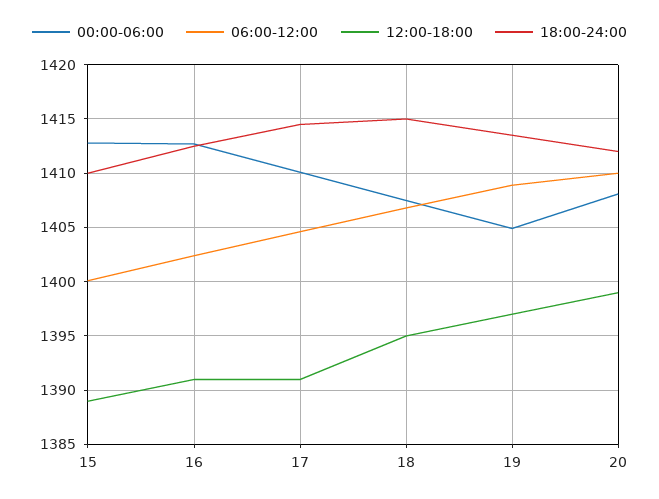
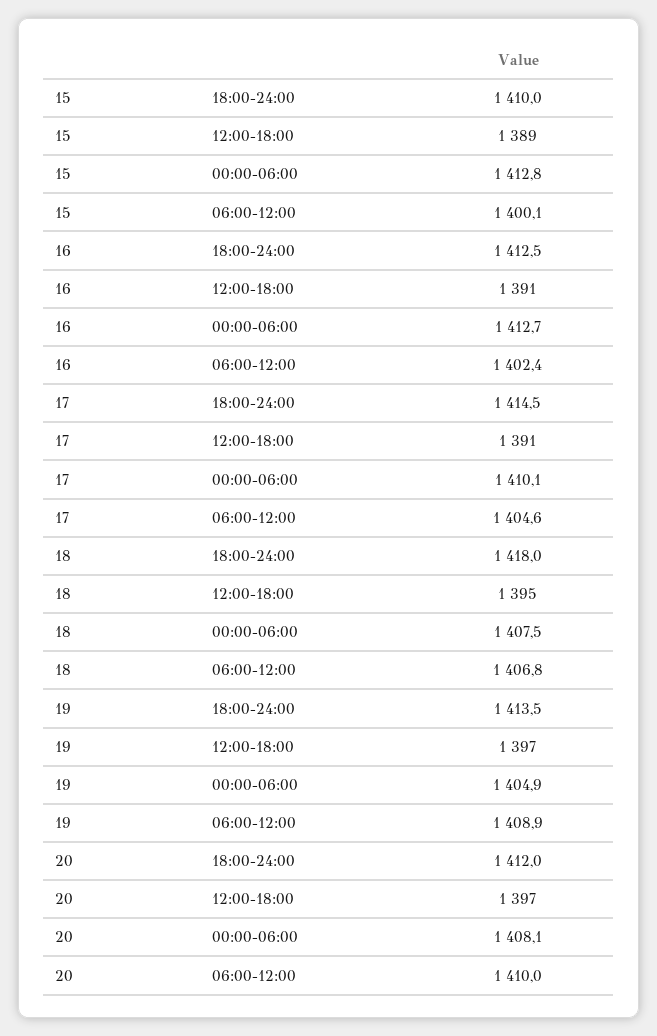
18:00-24:00, 18: 1415 -> 1418
12:00-18:00, 20: 1399 -> 1397

